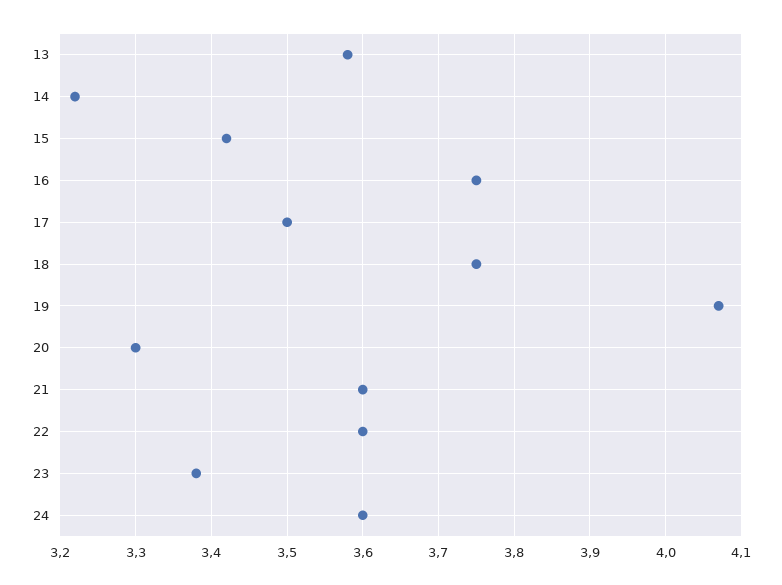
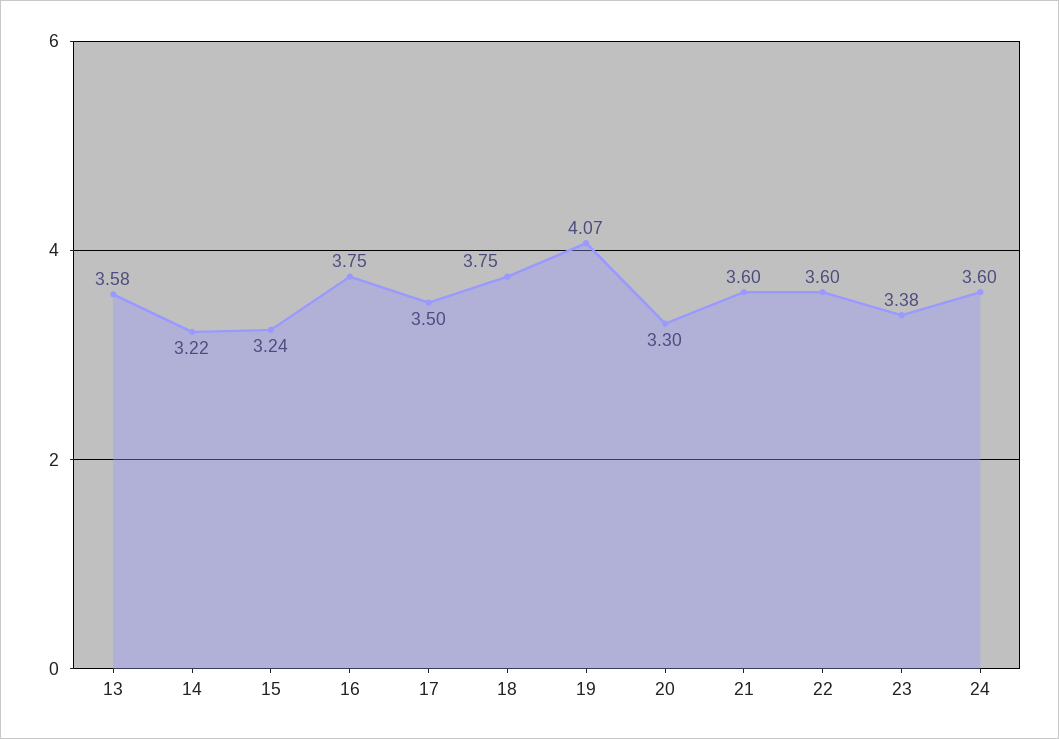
15: 3.42 -> 3.24

